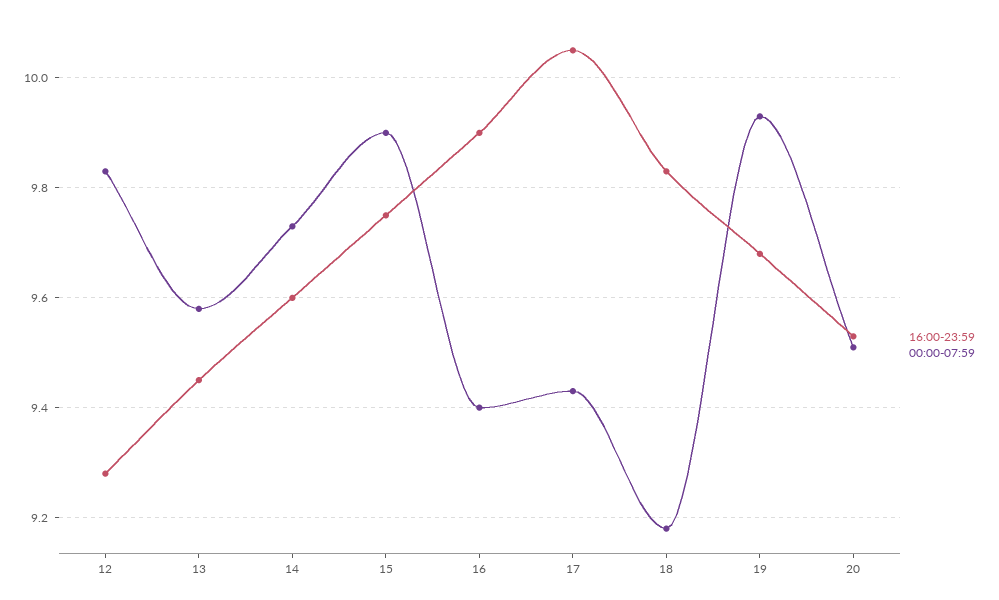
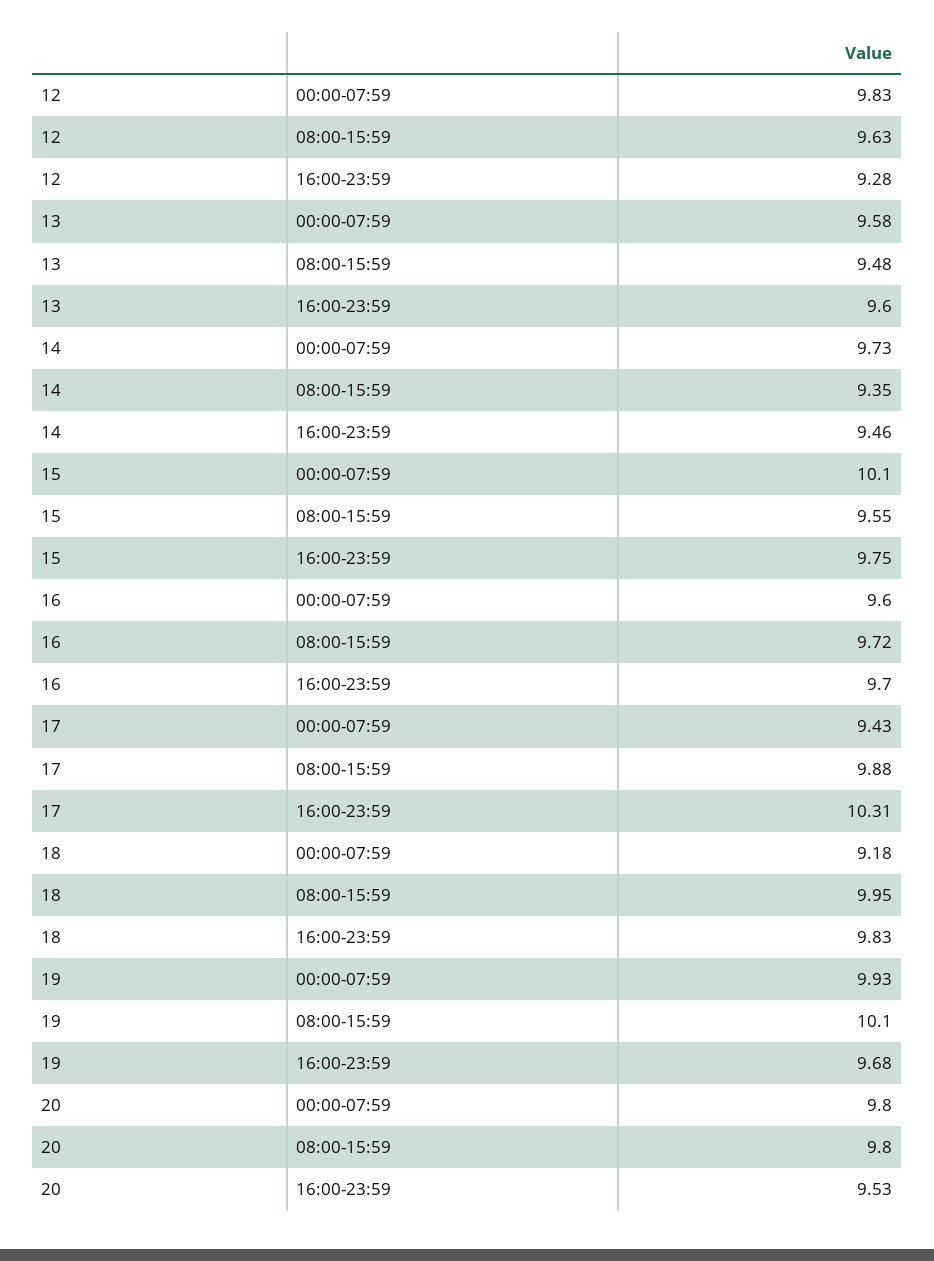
16:00-23:59, 13: 9.45 -> 9.6
16:00-23:59, 14: 9.6 -> 9.46
00:00-07:59, 15: 9.9 -> 10.1
16:00-23:59, 16: 9.9 -> 9.7
00:00-07:59, 16: 9.4 -> 9.6
16:00-23:59, 17: 10.05 -> 10.31
00:00-07:59, 20: 9.5 -> 9.8
08:00-15:59, 12: none -> 9.63
08:00-15:59, 13: none -> 9.48
08:00-15:59, 14: none -> 9.35
08:00-15:59, 15: none -> 9.55
08:00-15:59, 16: none -> 9.72
08:00-15:59, 17: none -> 9.88
08:00-15:59, 18: none -> 9.95
08:00-15:59, 19: none -> 10.1
08:00-15:59, 20: none -> 9.8

